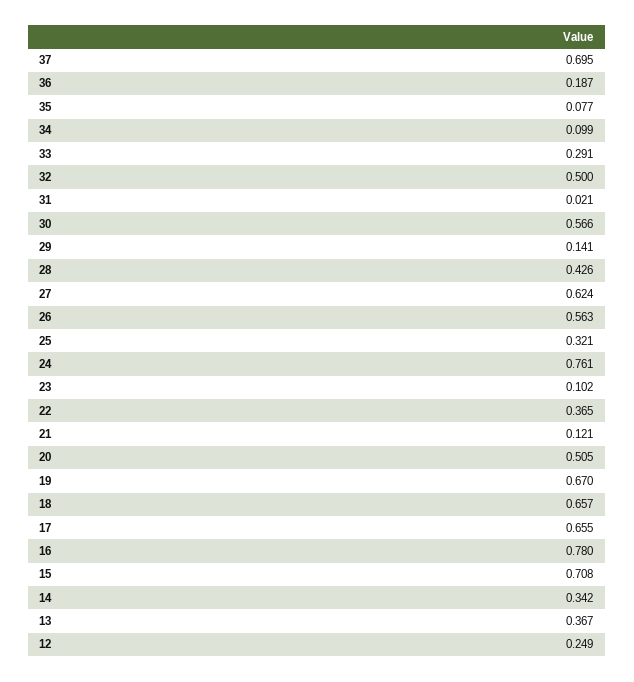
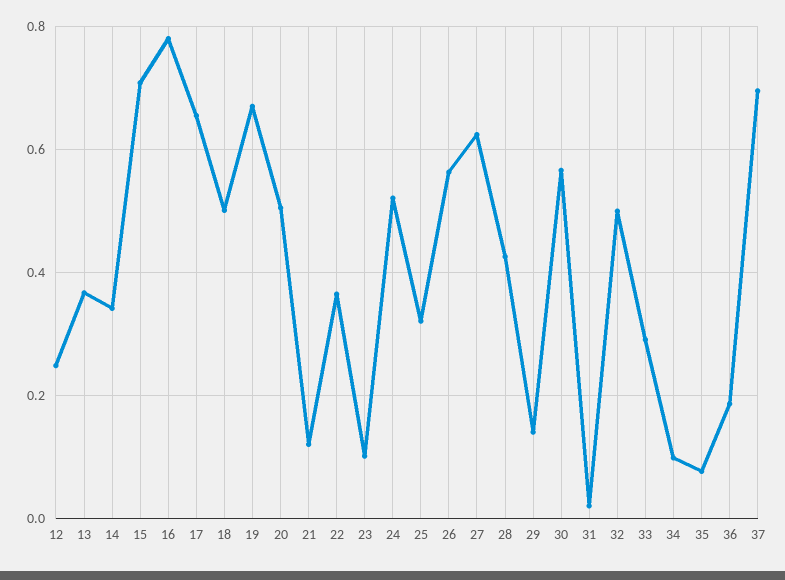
24: 0.761 -> 0.52
18: 0.657 -> 0.5

